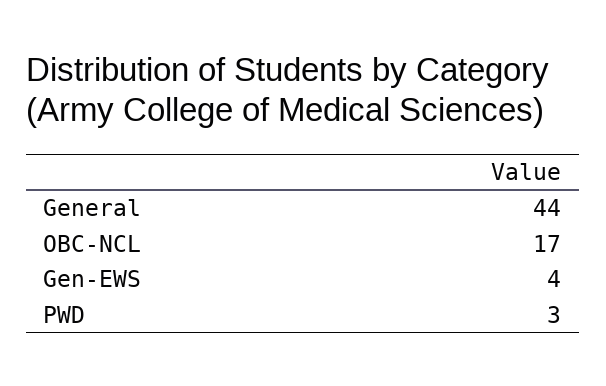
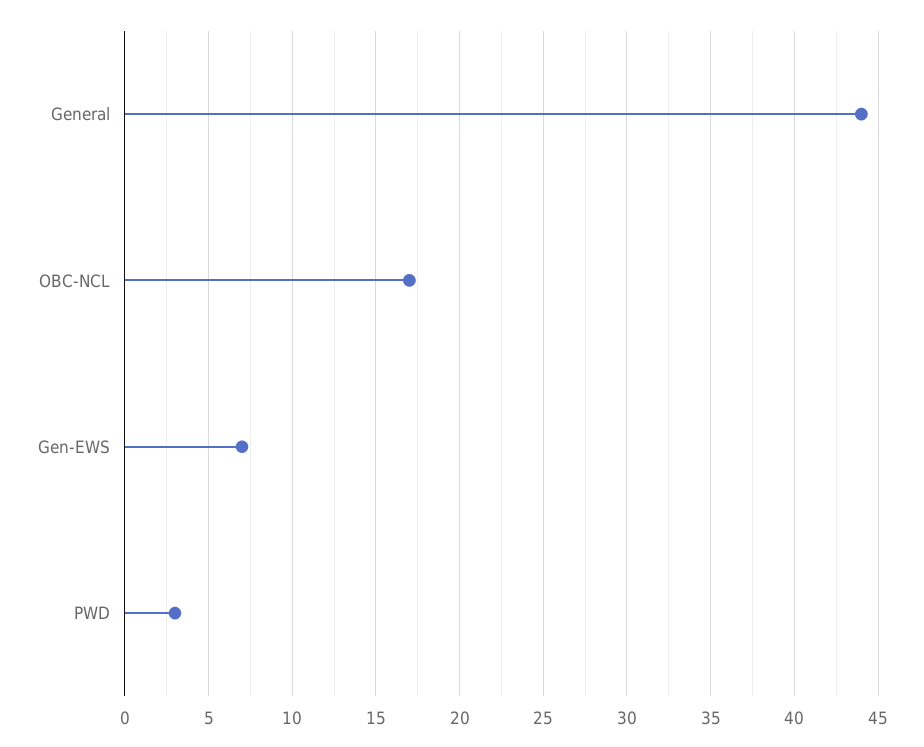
Gen-EWS: 4 -> 7

